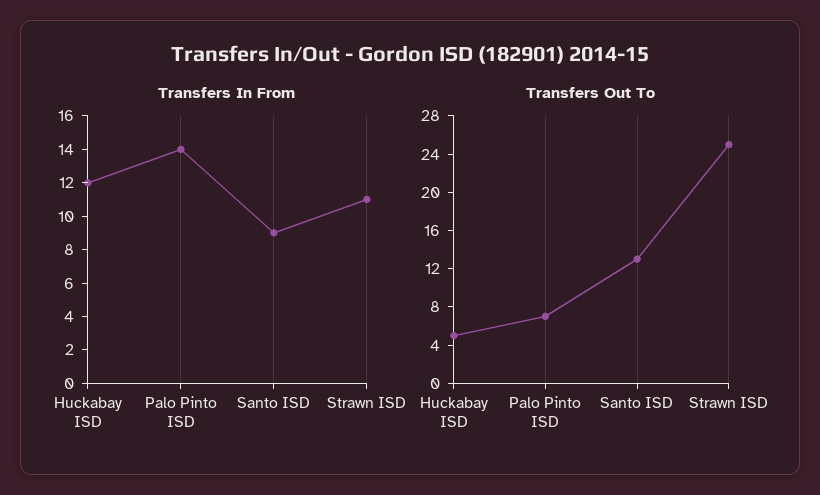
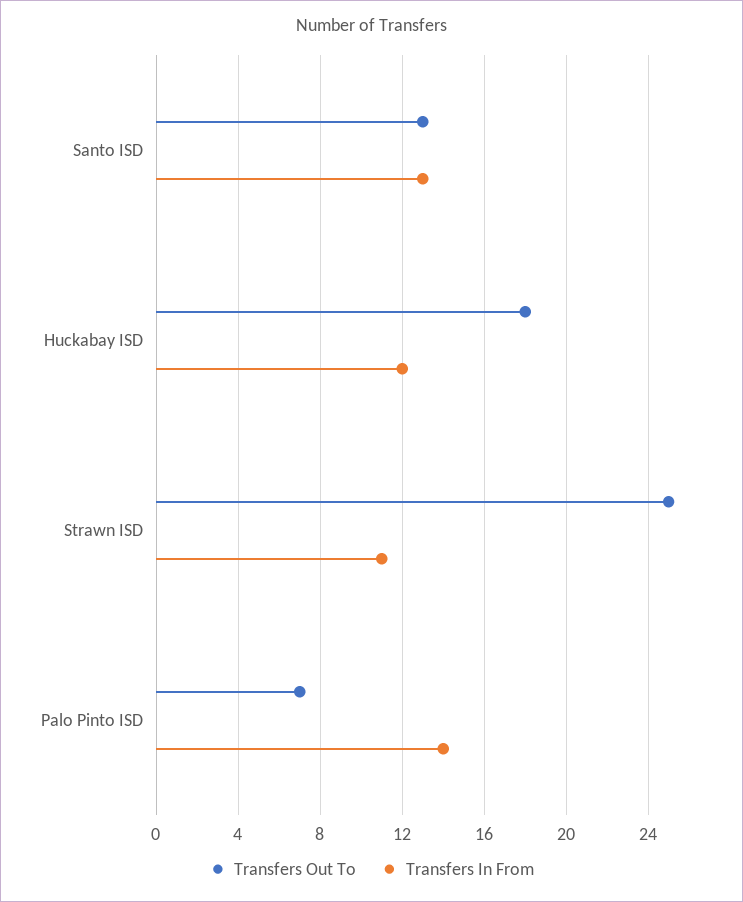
Transfers In From, Santo ISD: 9 -> 13
Transfers Out To, Huckabay ISD: 5 -> 18

